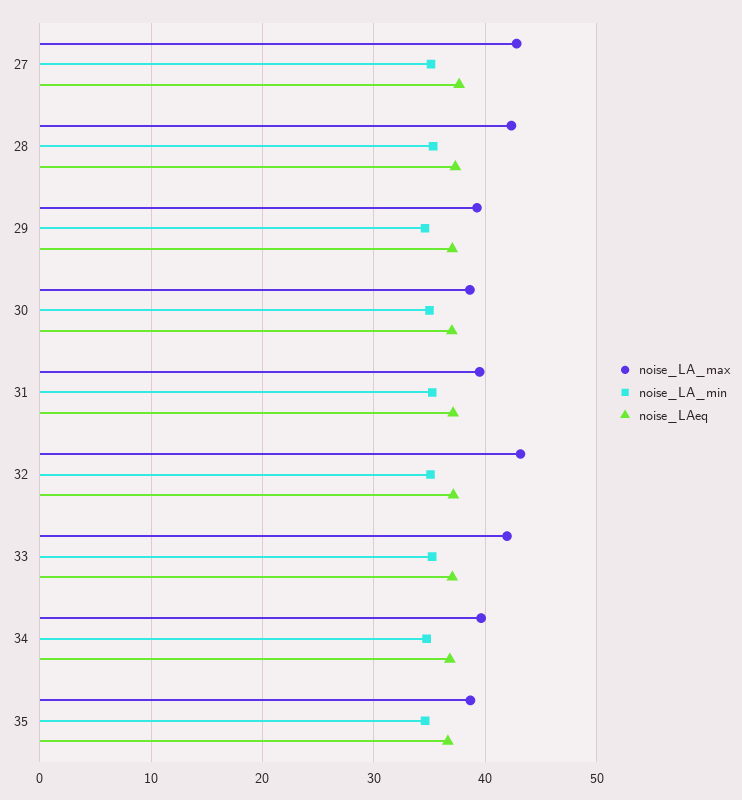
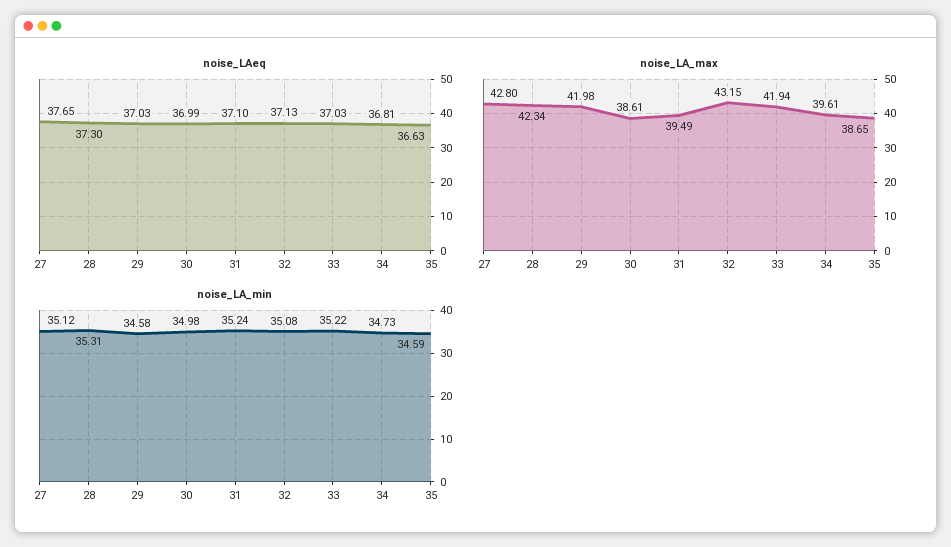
noise_LA_max, 29: 39 -> 41.98

